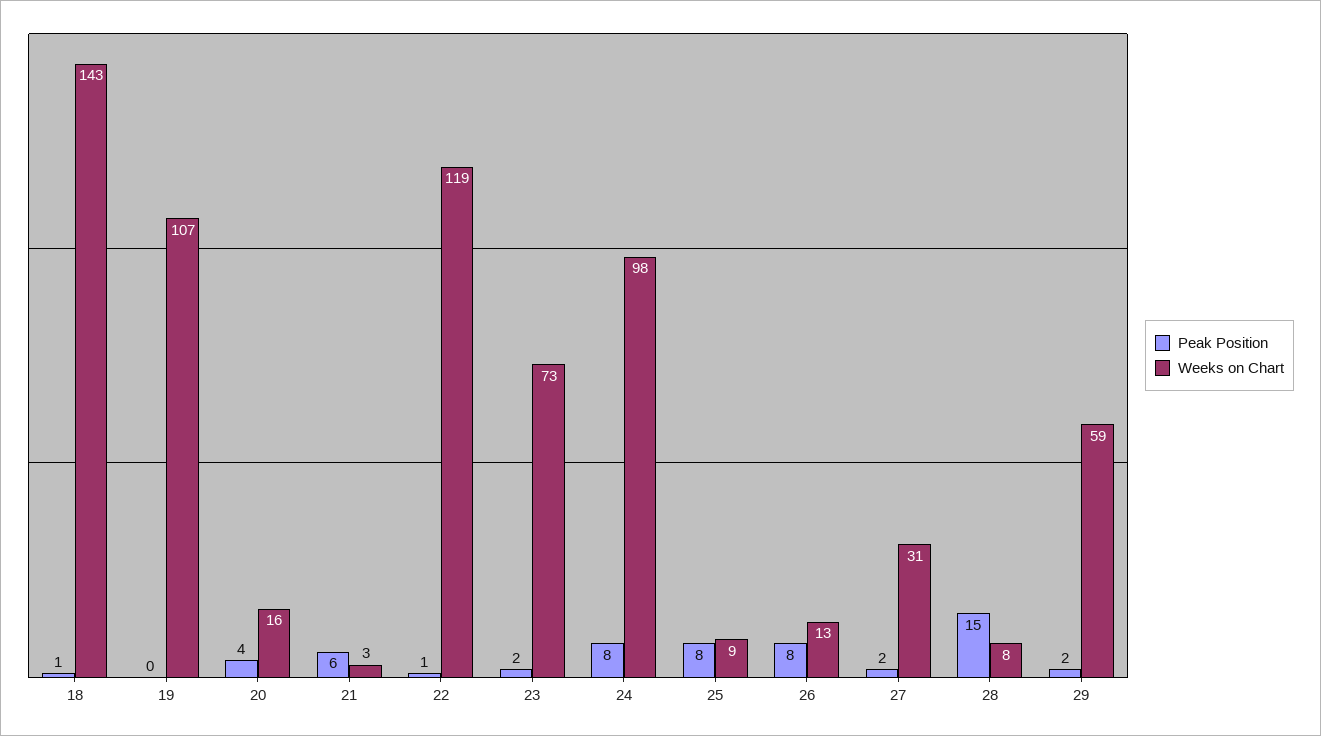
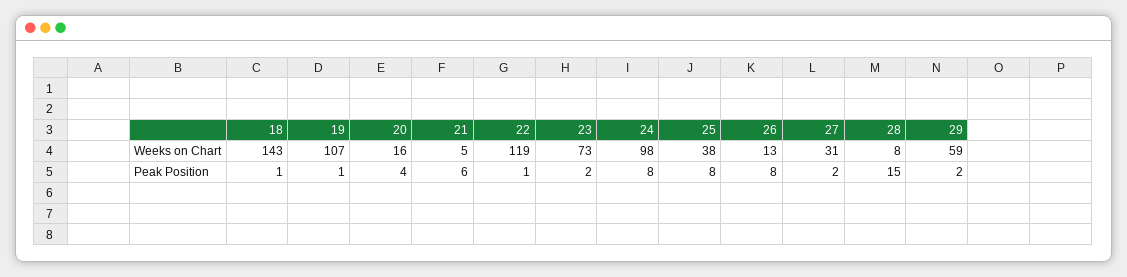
Peak Position, 19: 0 -> 1
Weeks on Chart, 21: 3 -> 5
Weeks on Chart, 25: 9 -> 38

